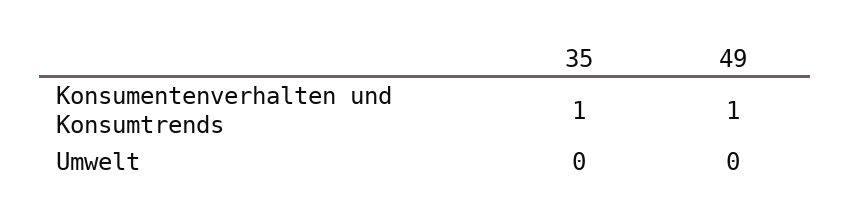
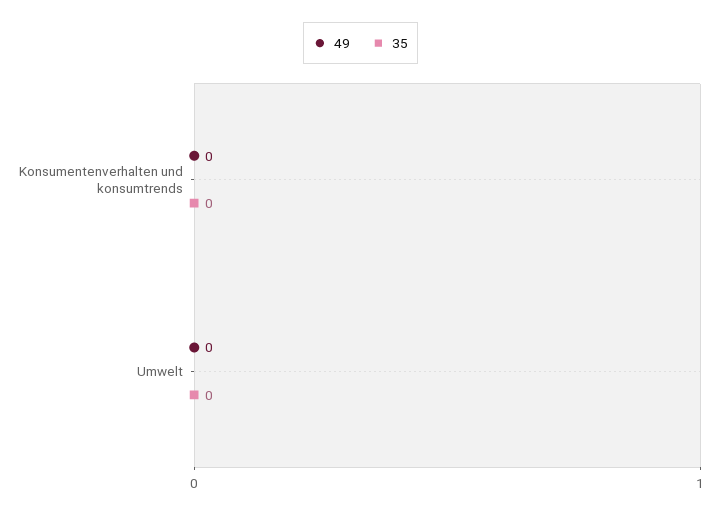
35, Konsumentenverhalten und Konsumtrends: 1 -> 0
49, Konsumentenverhalten und Konsumtrends: 1 -> 0

